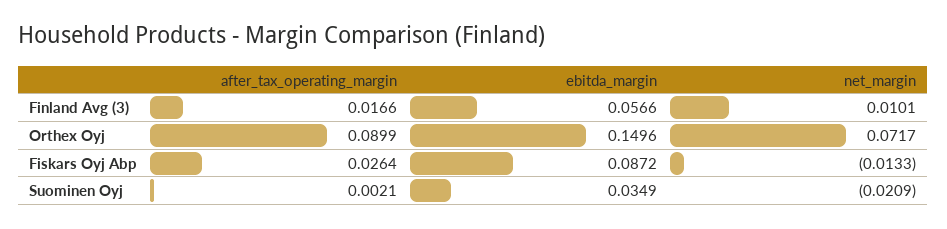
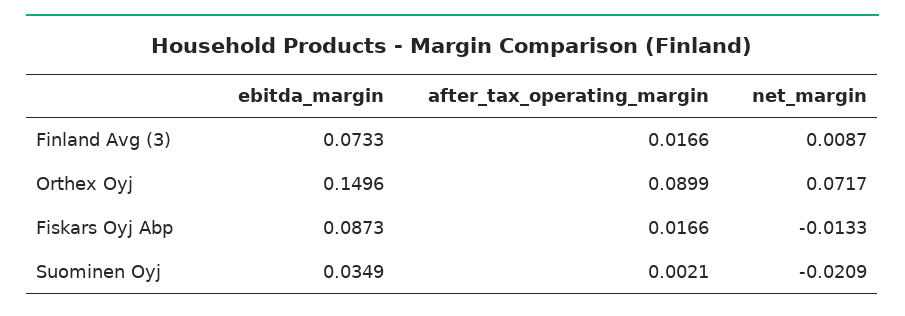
ebitda_margin, Finland Avg (3): 0.0566 -> 0.0733
net_margin, Finland Avg (3): 0.0101 -> 0.0087
after_tax_operating_margin, Fiskars Oyj Abp: 0.0264 -> 0.0166
ebitda_margin, Fiskars Oyj Abp: 0.0872 -> 0.0873

